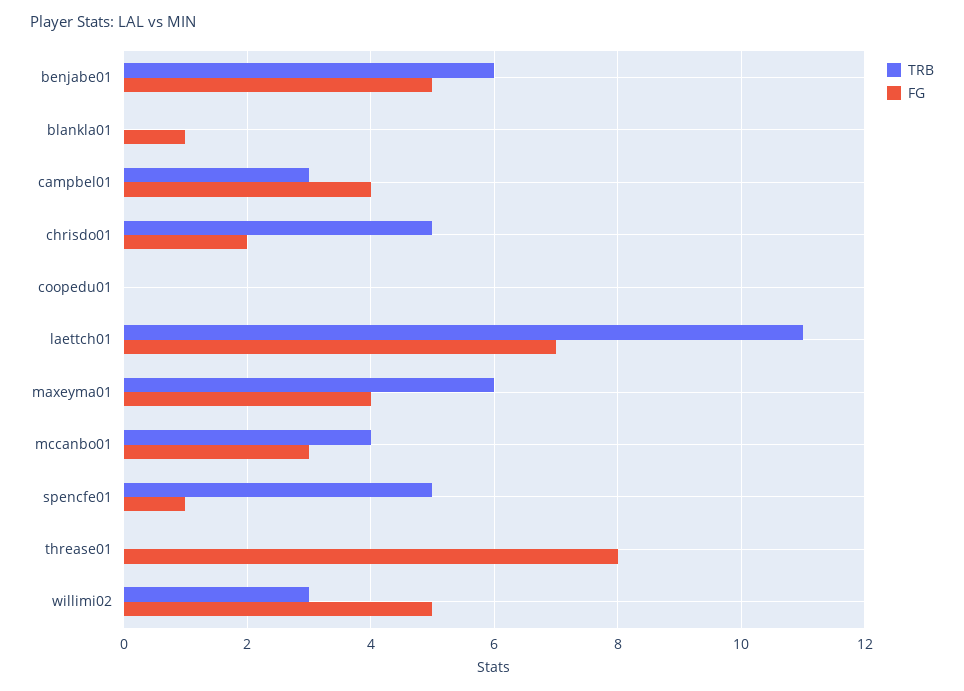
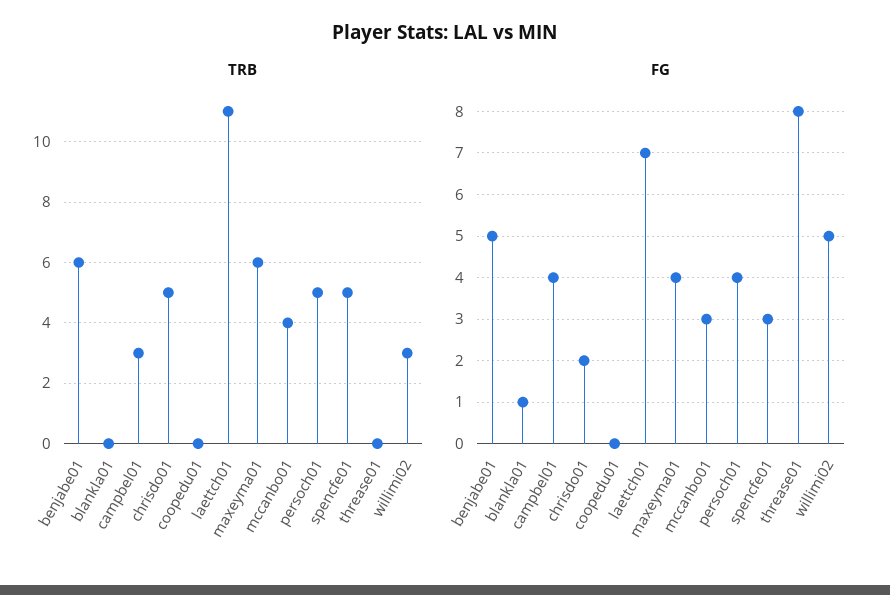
FG, spencfe01: 1 -> 3
TRB, persoch01: none -> 5
FG, persoch01: none -> 4

